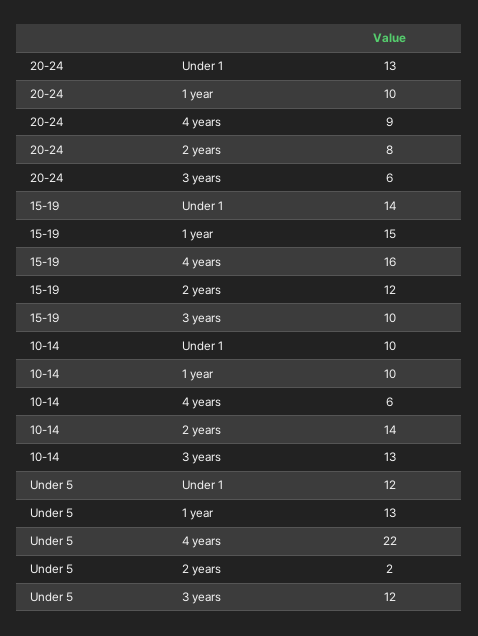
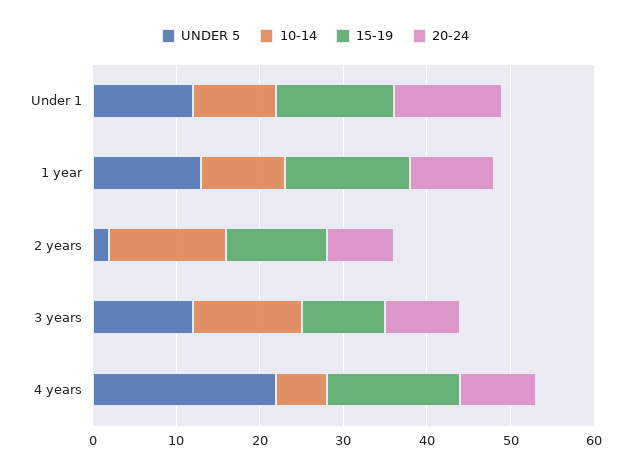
20-24, 3 years: 6 -> 9

